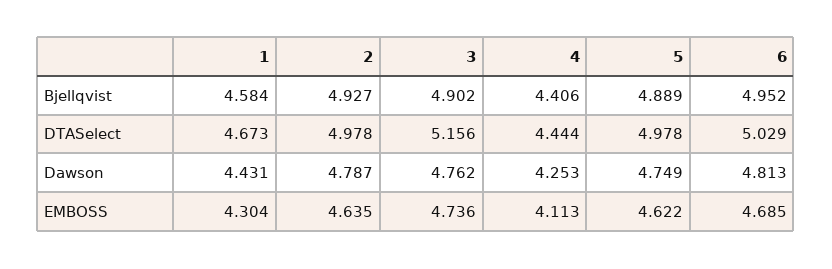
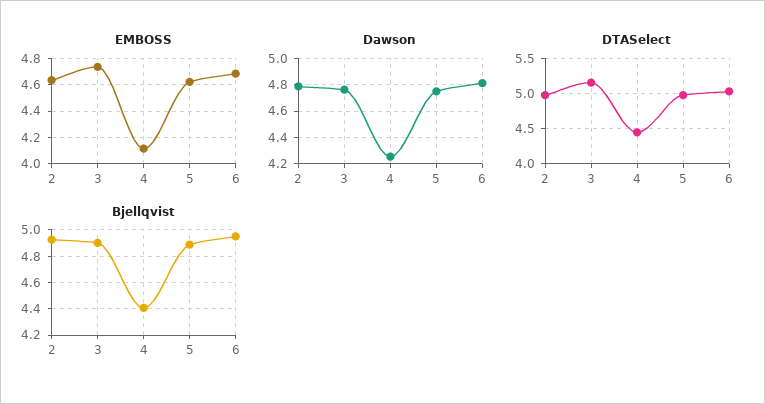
Bjellqvist, 1: 4.584 -> none
DTASelect, 1: 4.673 -> none
Dawson, 1: 4.431 -> none
EMBOSS, 1: 4.304 -> none

